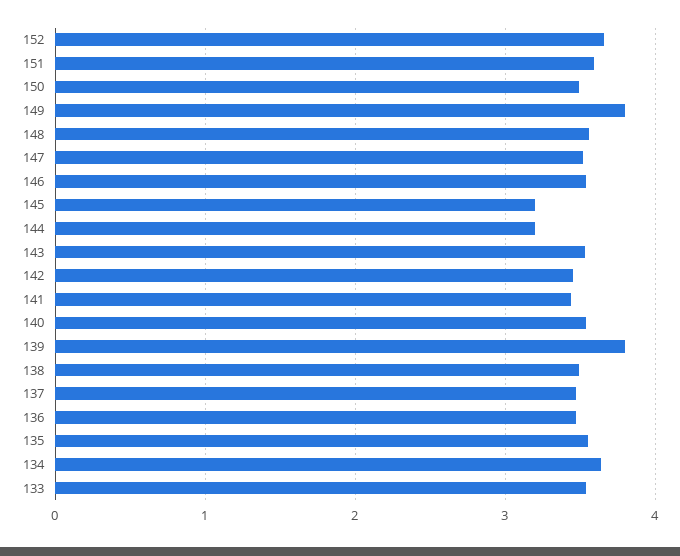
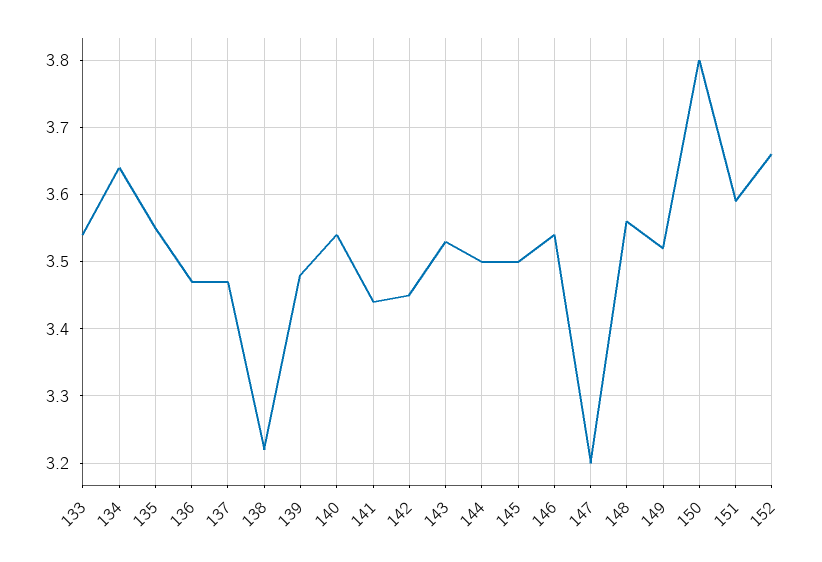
150: 3.5 -> 3.8
149: 3.8 -> 3.52
147: 3.5 -> 3.2
145: 3.2 -> 3.5
144: 3.2 -> 3.5
139: 3.8 -> 3.48
138: 3.5 -> 3.22

